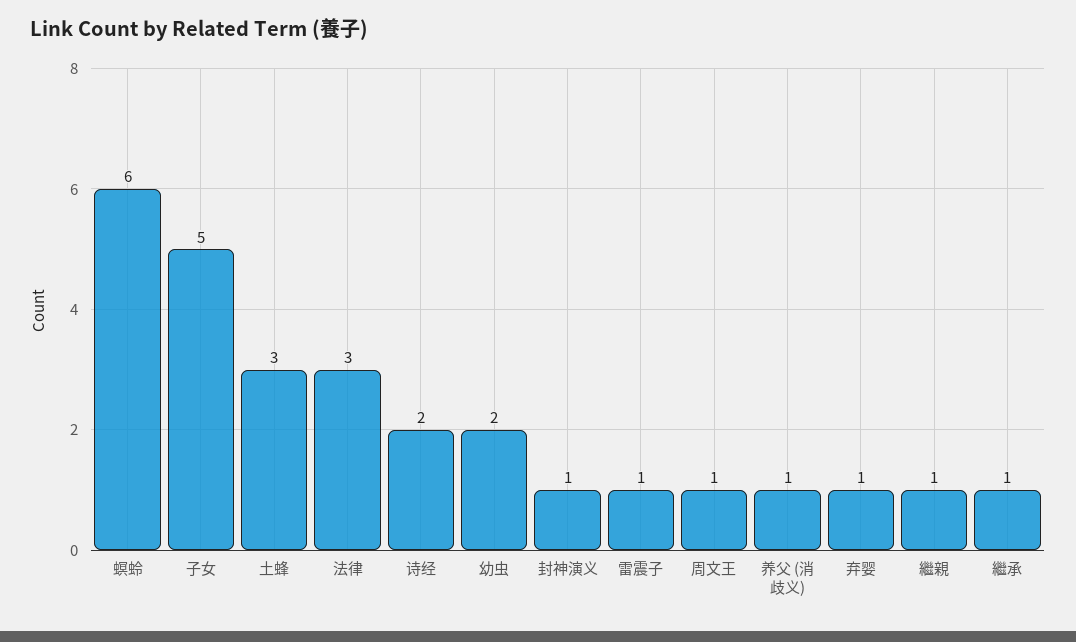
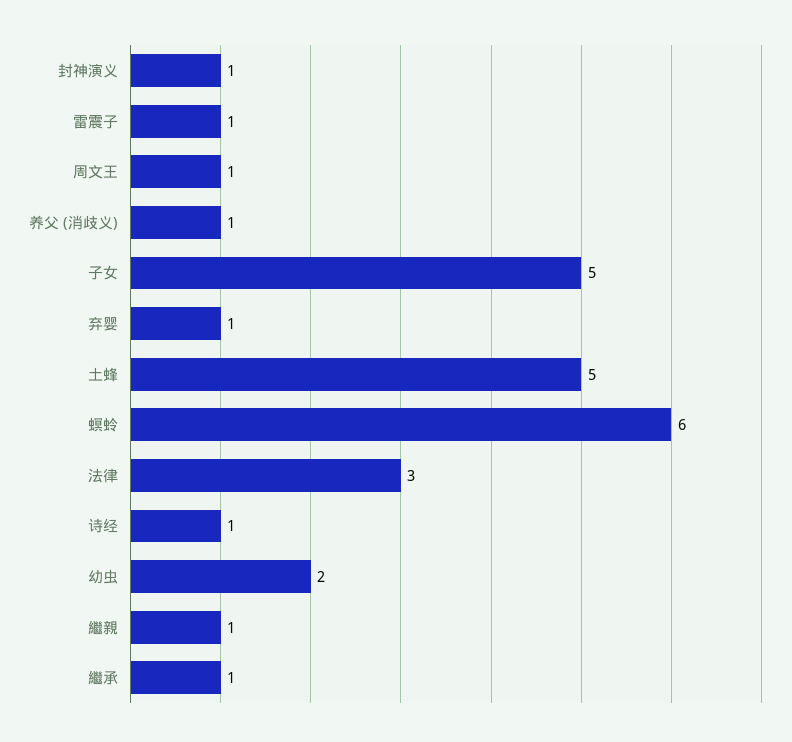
土蜂: 3 -> 5
诗经: 2 -> 1

